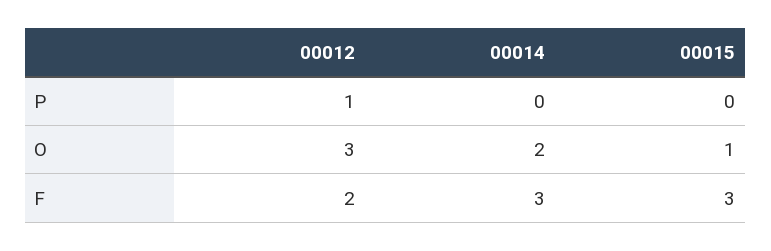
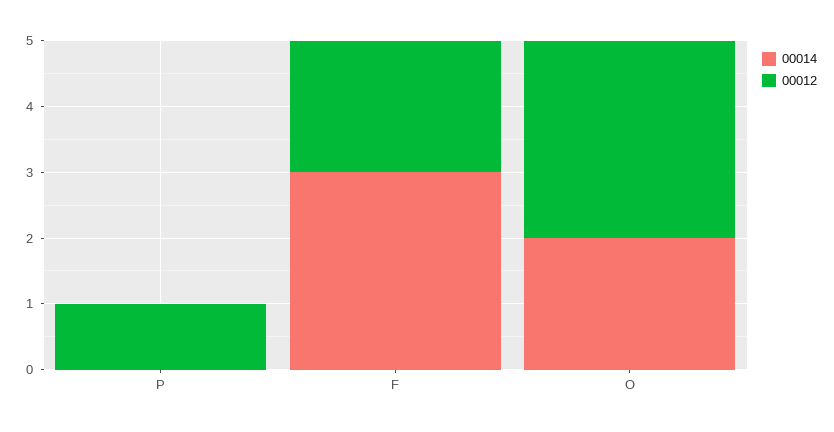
00015, P: 0 -> none
00015, O: 1 -> none
00015, F: 3 -> none

